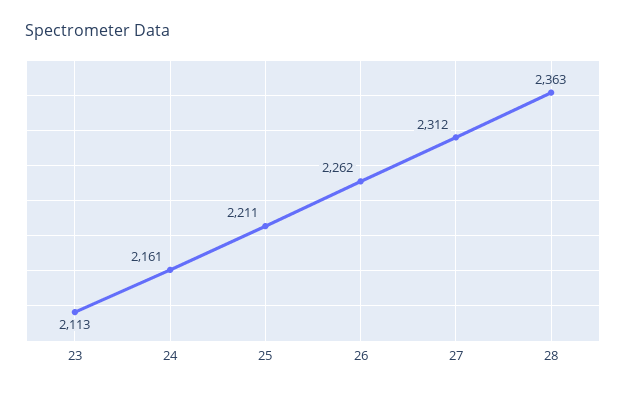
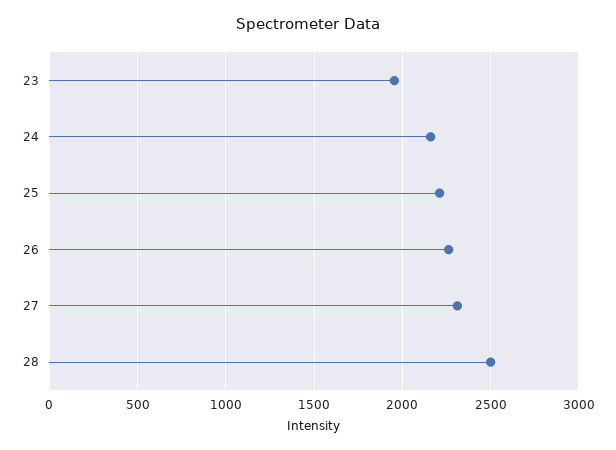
23: 2113 -> 1950
28: 2363 -> 2500

